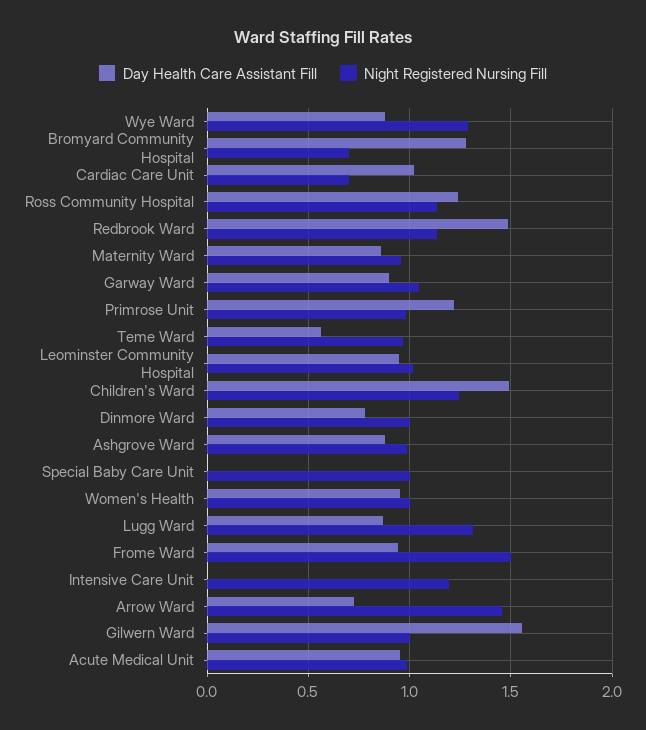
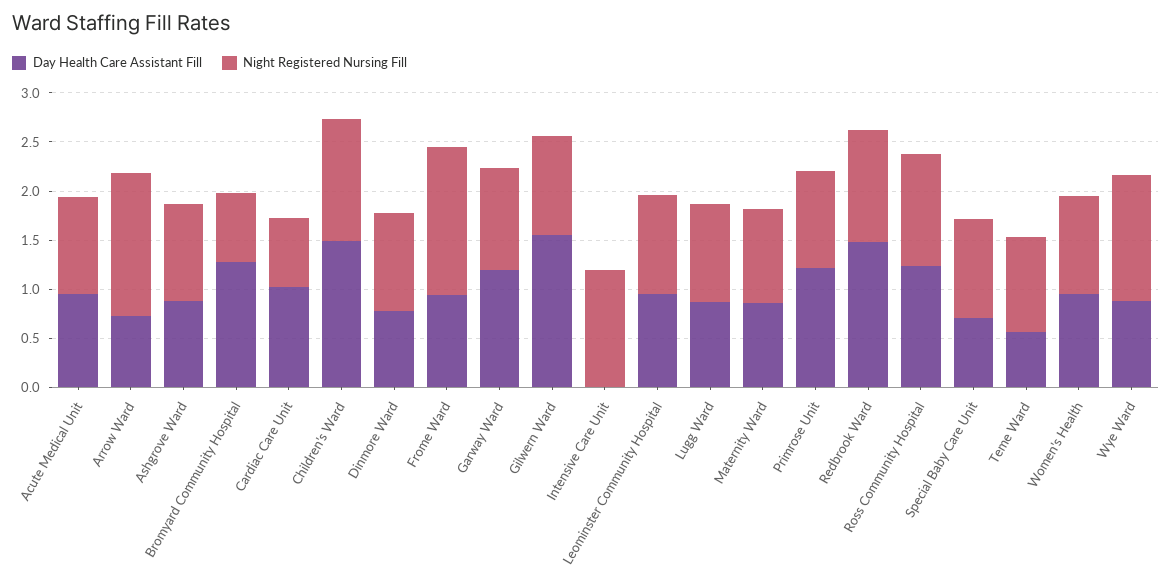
Day Health Care Assistant Fill, Garway Ward: 0.9 -> 1.2
Day Health Care Assistant Fill, Special Baby Care Unit: 0 -> 0.7
Night Registered Nursing Fill, Lugg Ward: 1.3 -> 1

